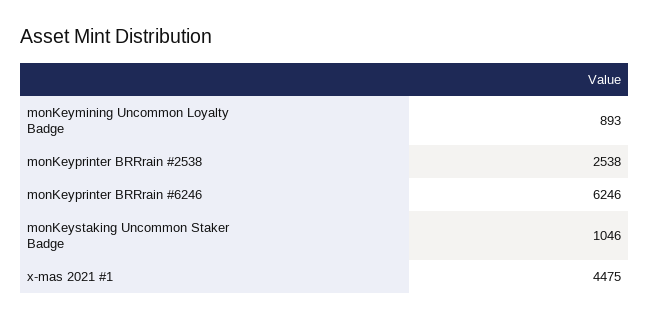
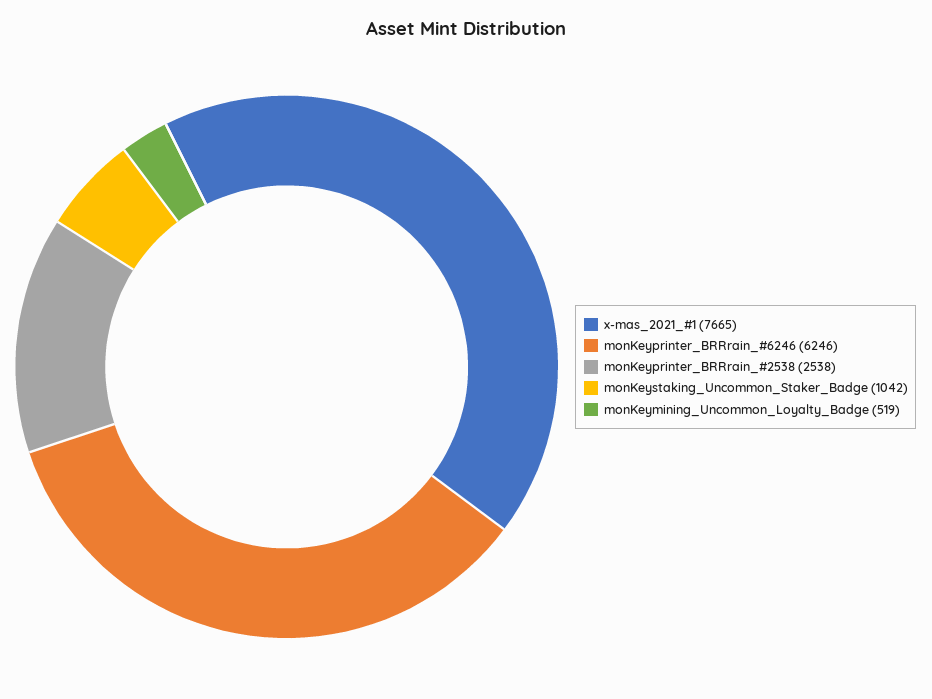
monKeymining Uncommon Loyalty Badge: 893 -> 519
monKeystaking Uncommon Staker Badge: 1046 -> 1042
x-mas 2021 #1: 4475 -> 7665

